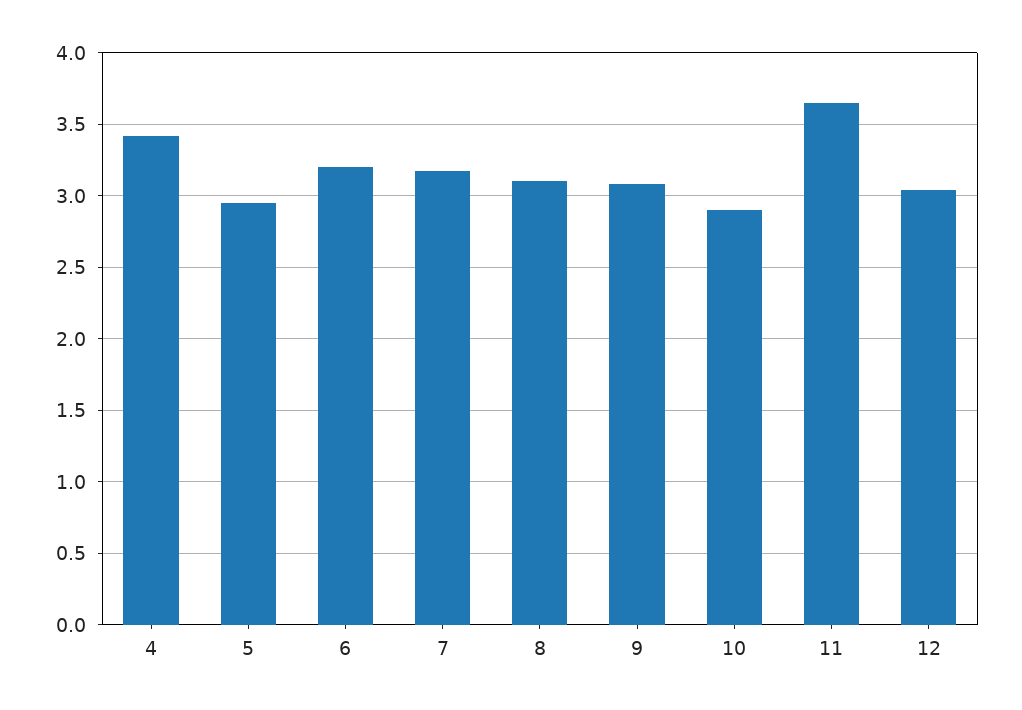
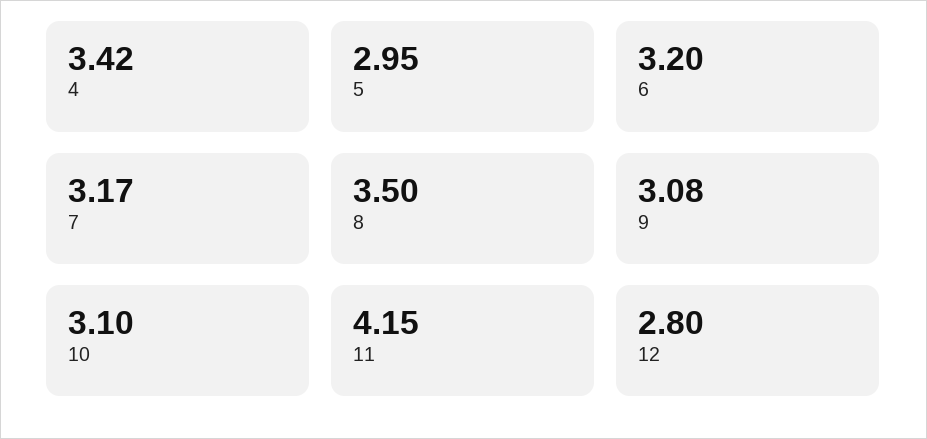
8: 3.1 -> 3.5
10: 2.9 -> 3.1
11: 3.65 -> 4.15
12: 3.05 -> 2.8

